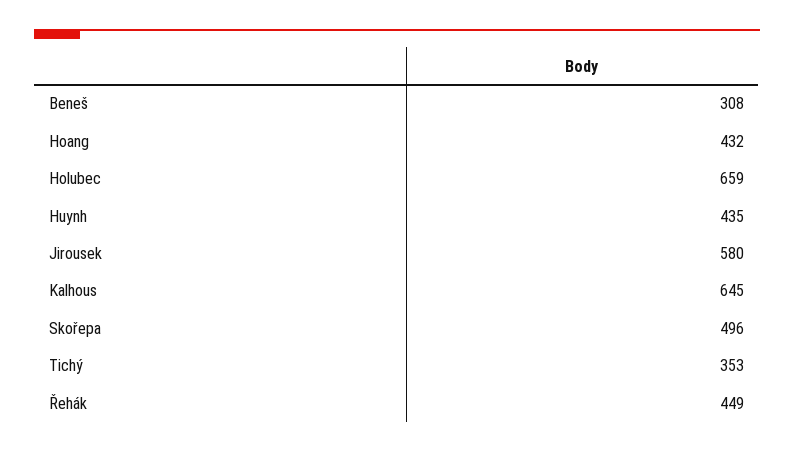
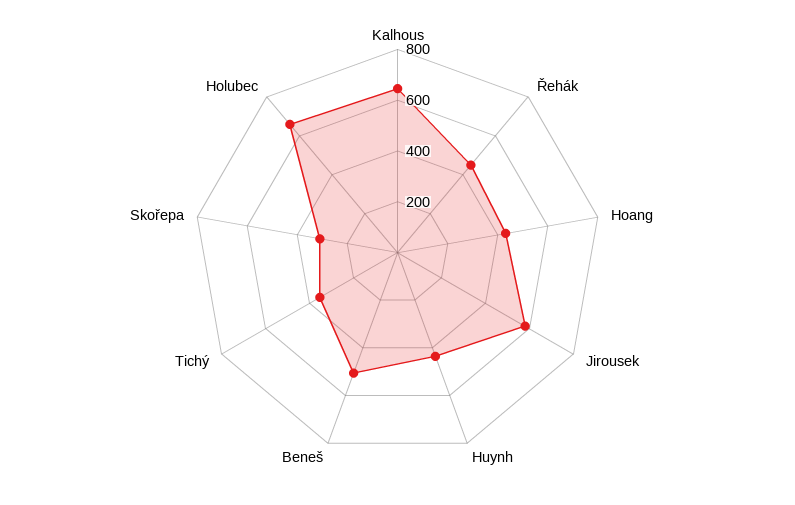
Beneš: 308 -> 500
Skořepa: 496 -> 300

